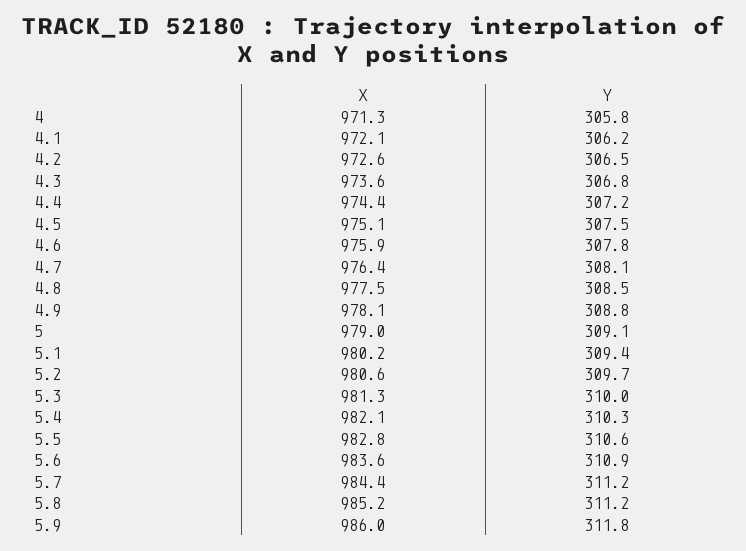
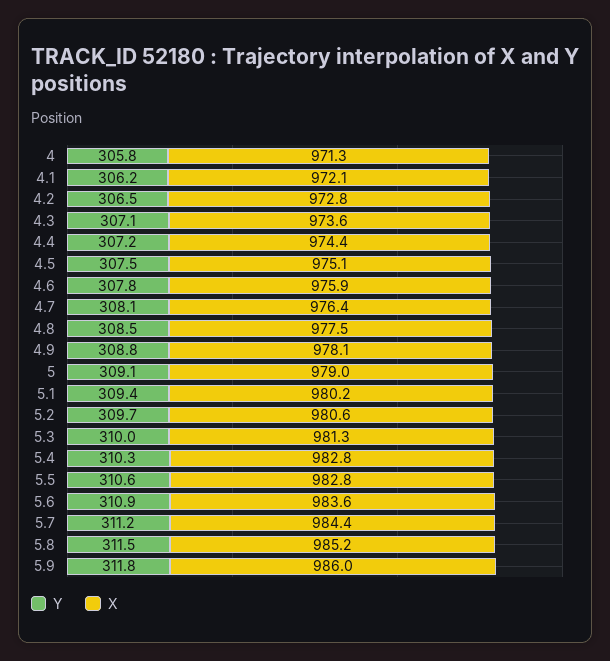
X, 4.2: 972.6 -> 972.8
Y, 4.3: 306.8 -> 307.1
X, 5.4: 982.1 -> 982.8
Y, 5.8: 311.2 -> 311.5

